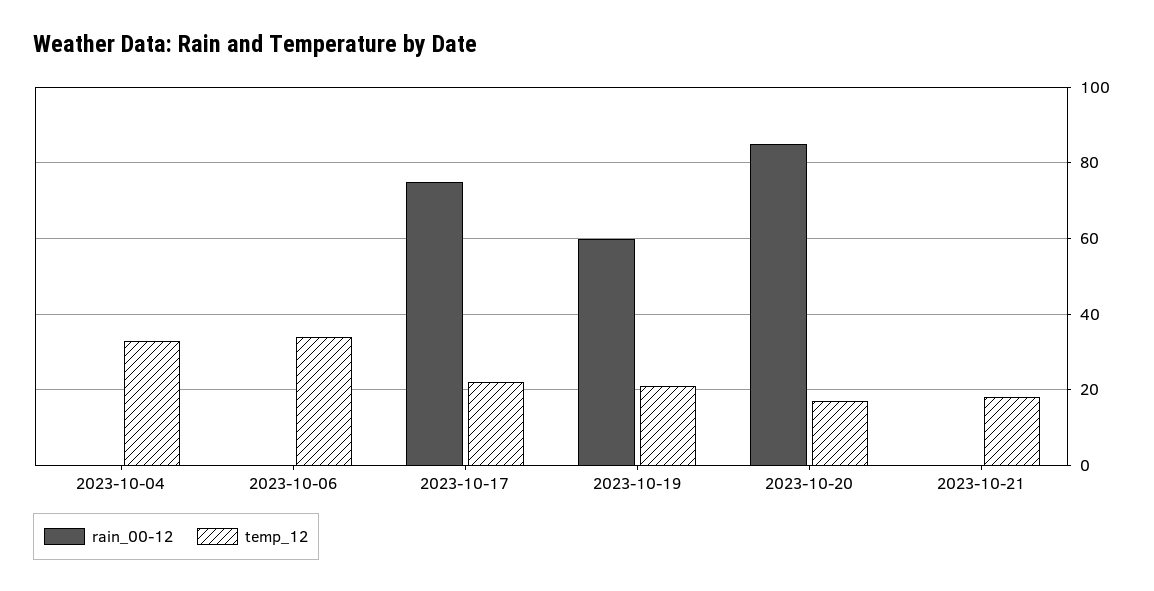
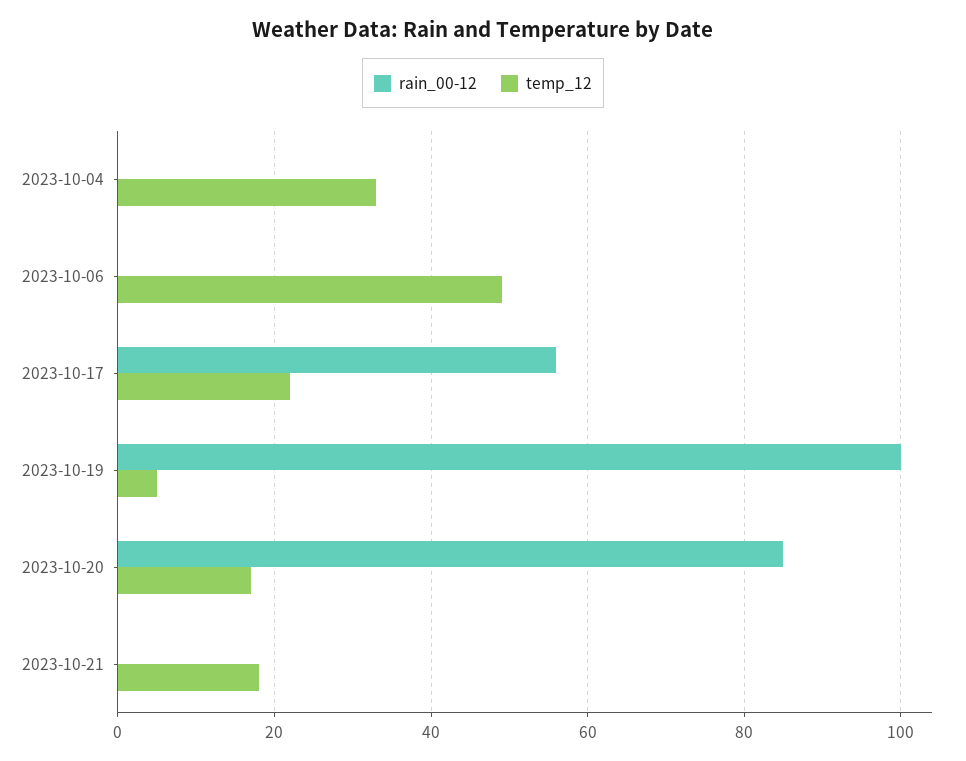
temp_12, 2023-10-06: 35 -> 50
rain_00-12, 2023-10-17: 75 -> 55
rain_00-12, 2023-10-19: 60 -> 100
temp_12, 2023-10-19: 20 -> 5

